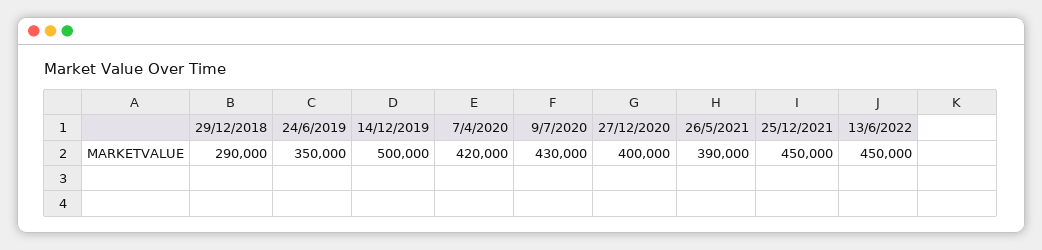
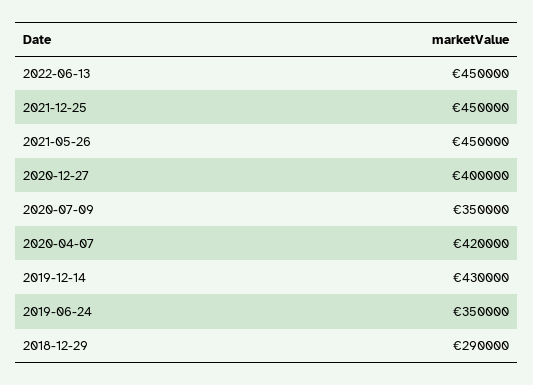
14/12/2019: 500000 -> 430000
9/7/2020: 430000 -> 350000
26/5/2021: 390000 -> 450000

